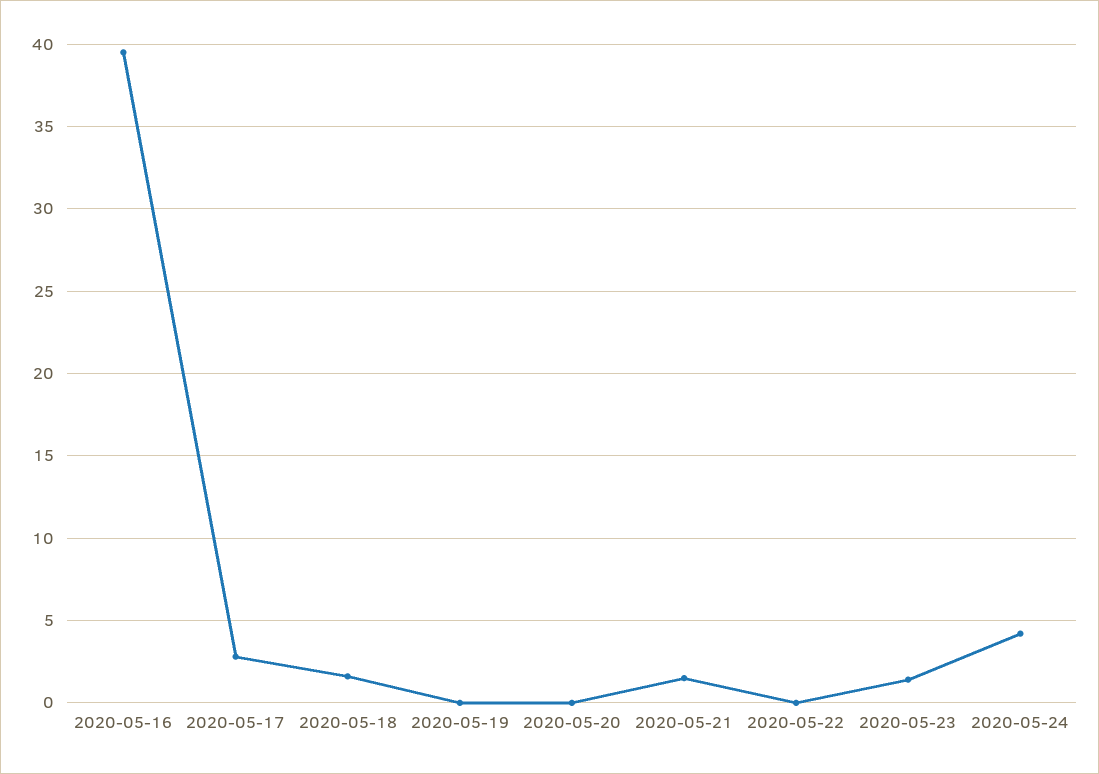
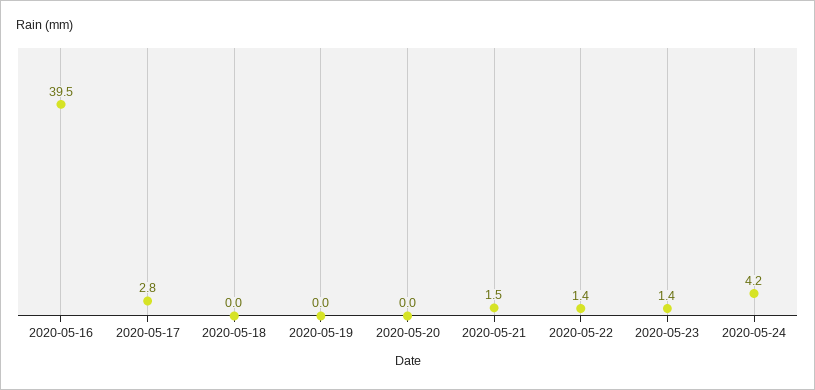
2020-05-18: 1.5 -> 0
2020-05-22: 0 -> 1.4

